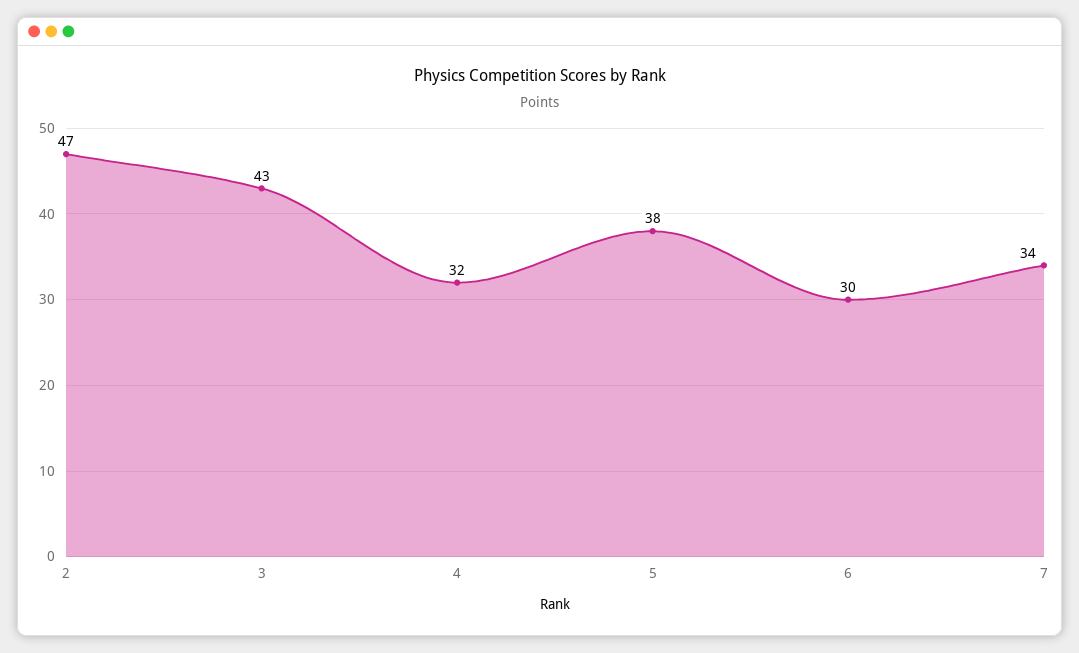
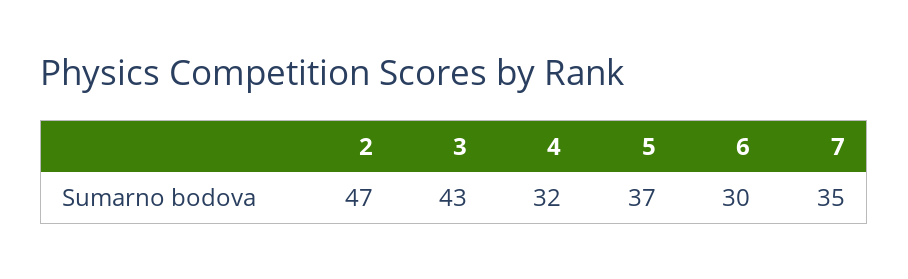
5: 38 -> 37
7: 34 -> 35

